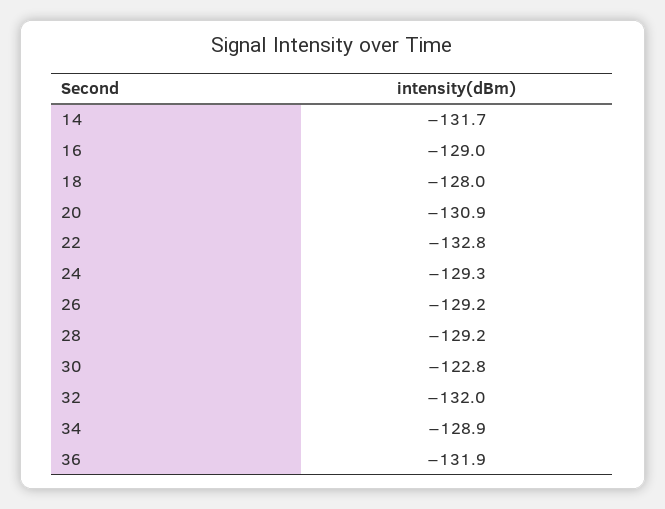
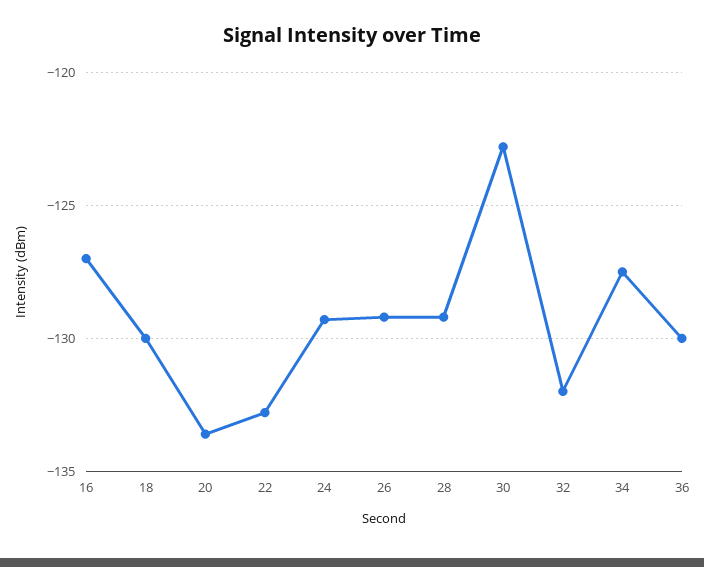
14: -131.7 -> none
16: -129 -> -127
18: -128 -> -130
20: -130.9 -> -133.5
34: -128.9 -> -127.5
36: -131.9 -> -130

